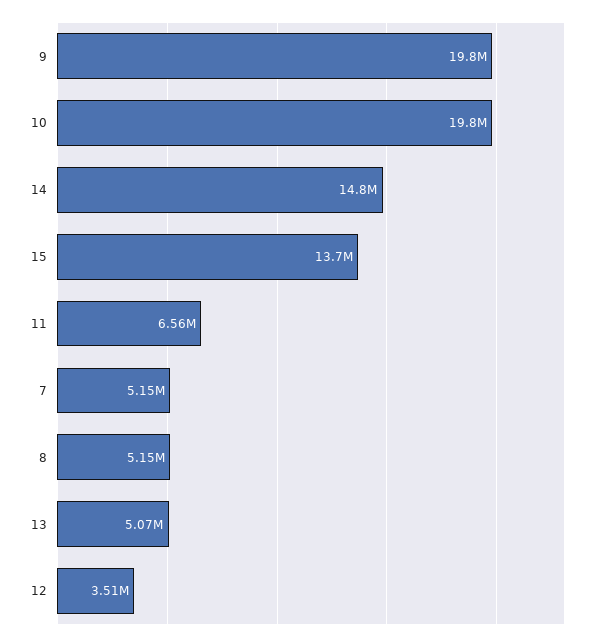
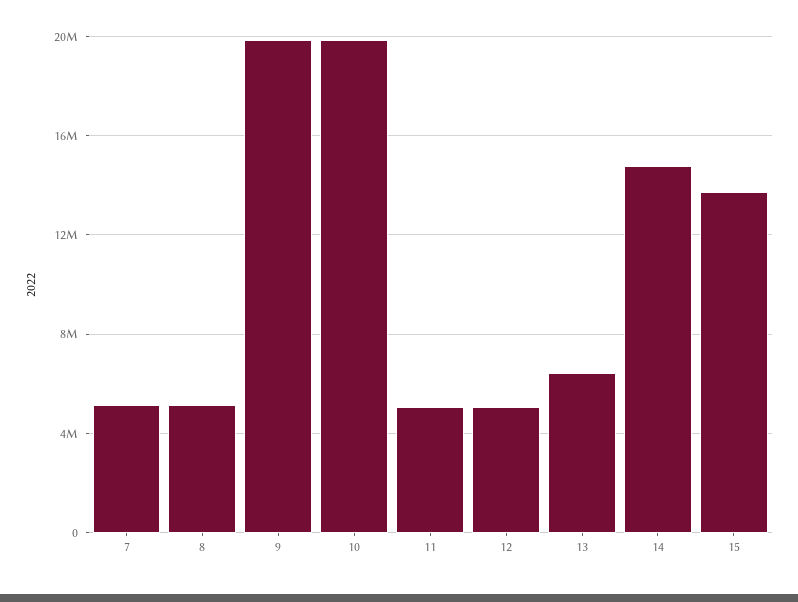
11: 6560000 -> 5000000
13: 5070000 -> 6500000
12: 3510000 -> 5000000

